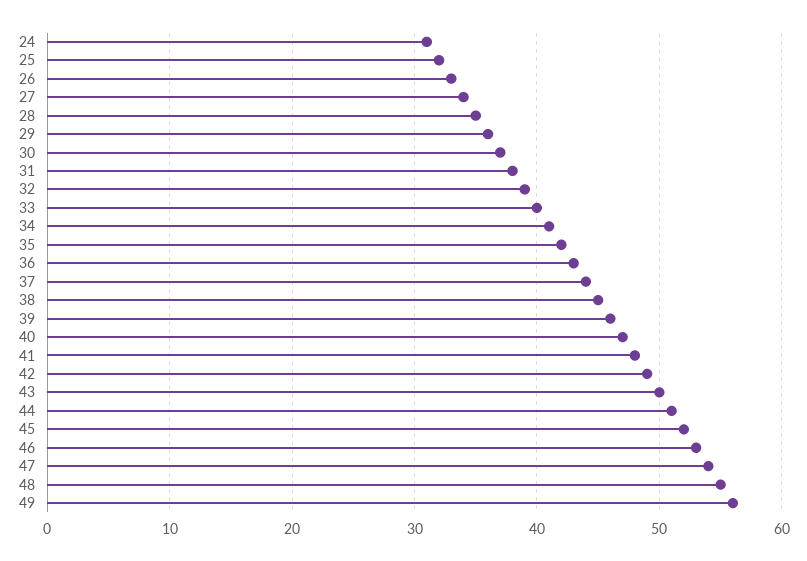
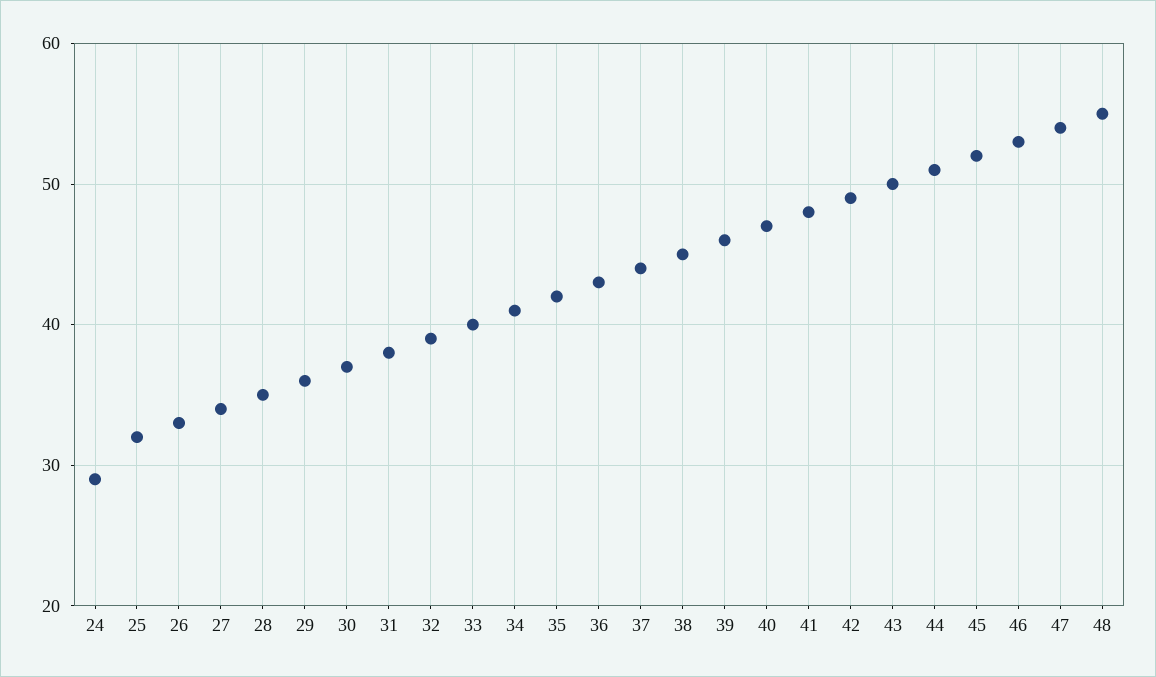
24: 31 -> 29
49: 56 -> none

